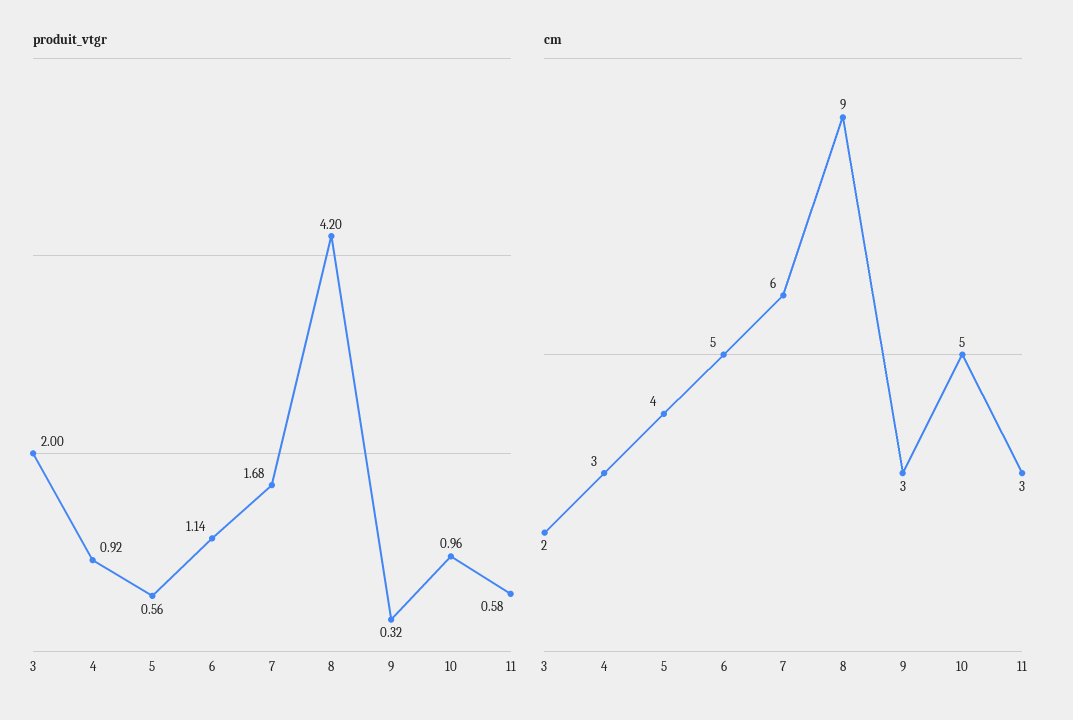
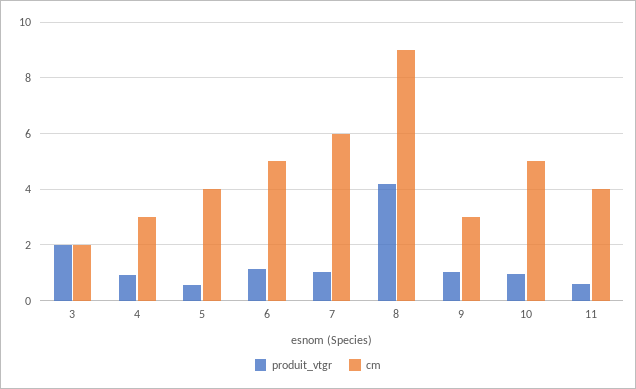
produit_vtgr, 7: 1.68 -> 1
produit_vtgr, 9: 0.32 -> 1
cm, 11: 3 -> 4

